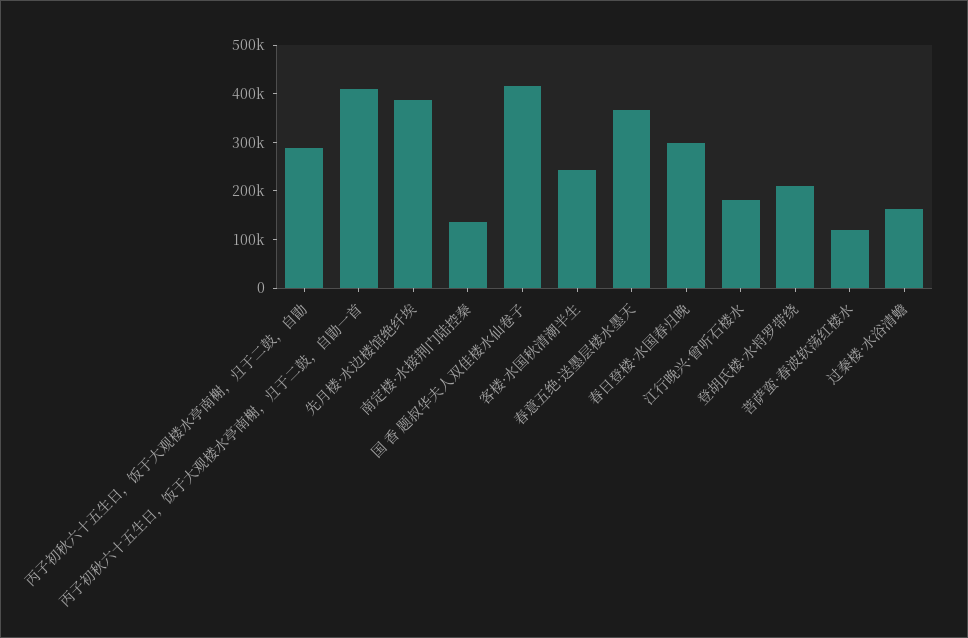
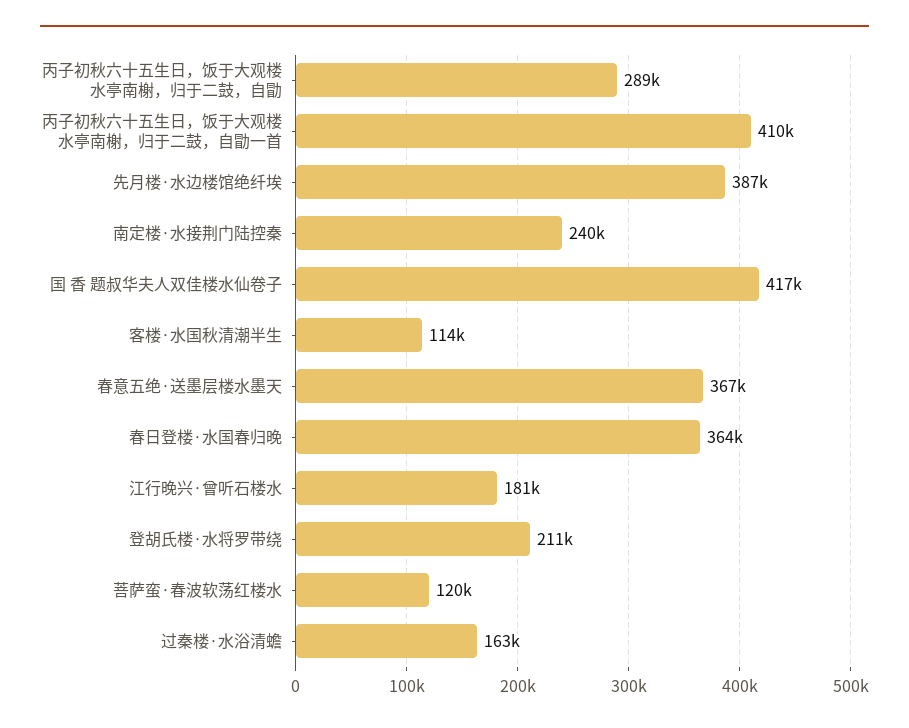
南定楼·水接荆门陆控秦: 140000 -> 240000
客楼·水国秋清潮半生: 240000 -> 114000
春日登楼·水国春归晚: 300000 -> 364000

